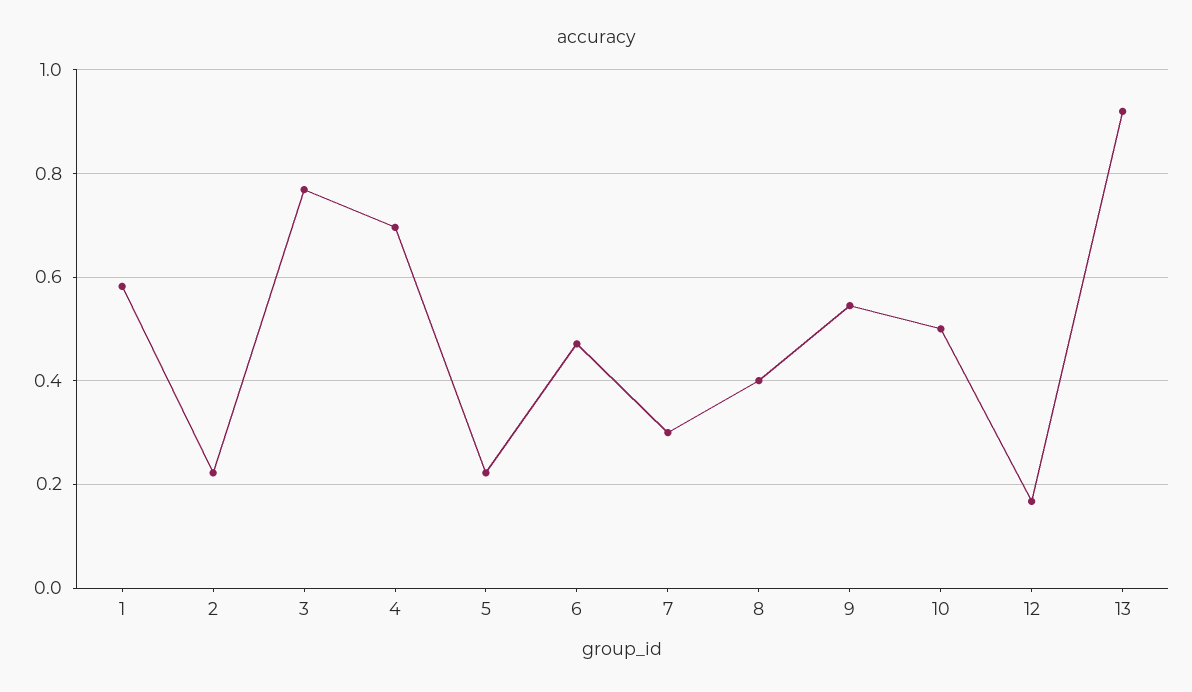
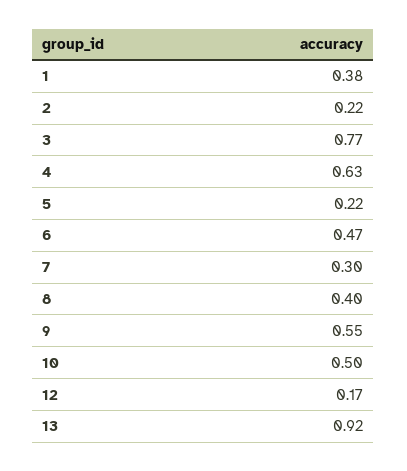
1: 0.58 -> 0.38
4: 0.7 -> 0.63

